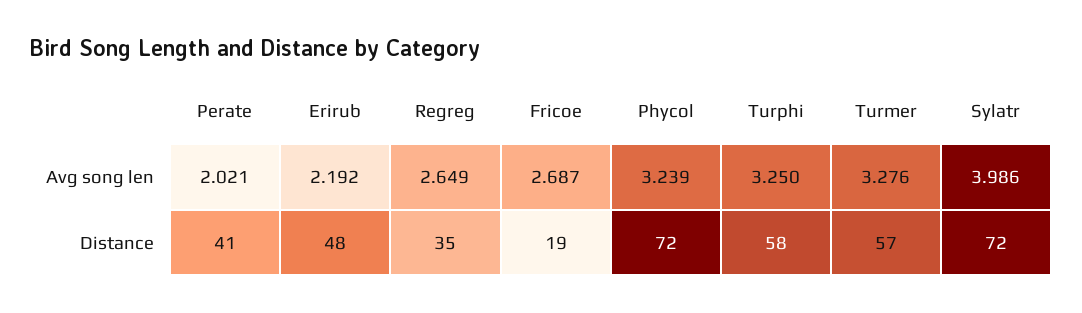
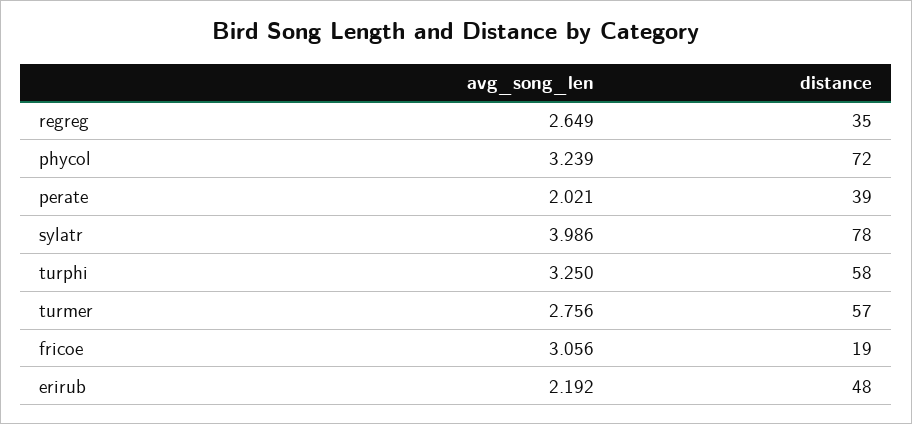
Fricoe, Avg song len: 2.687 -> 3.056
Turmer, Avg song len: 3.276 -> 2.756
Perate, Distance: 41 -> 39
Sylatr, Distance: 72 -> 78

